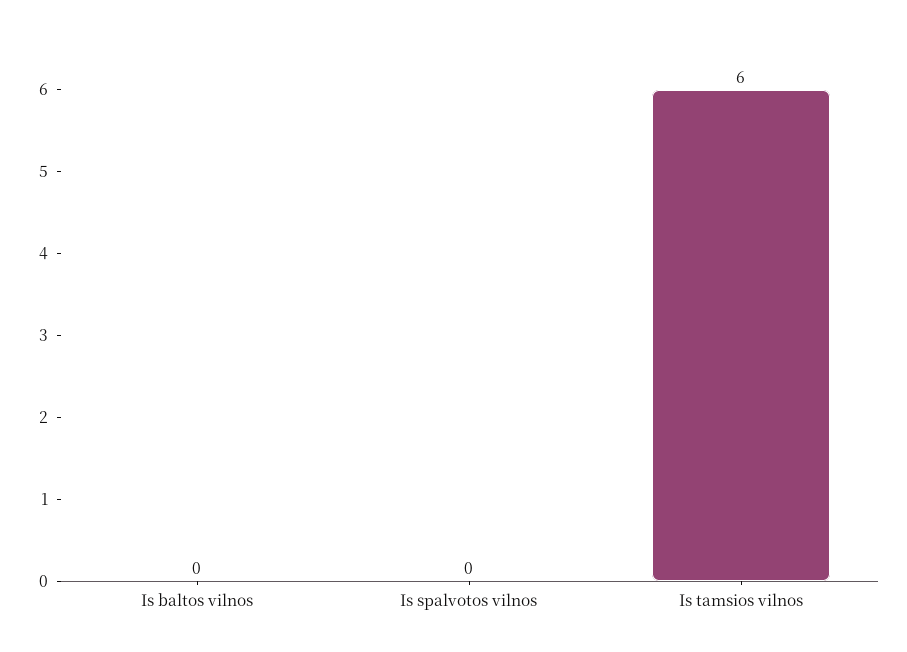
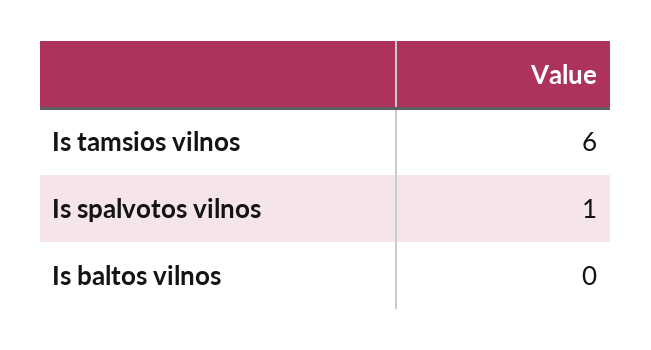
Is spalvotos vilnos: 0 -> 1

